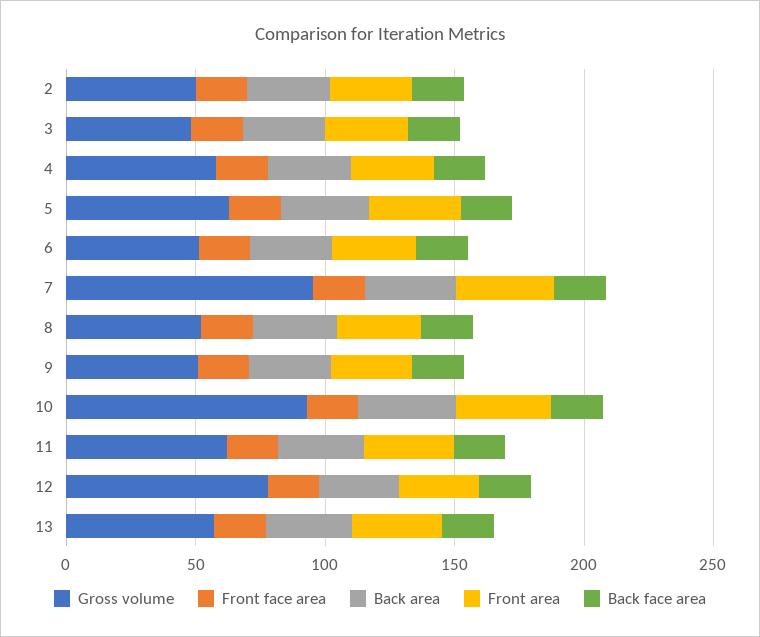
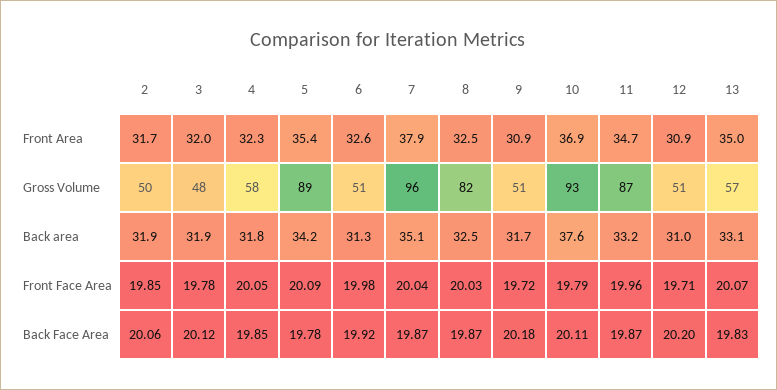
Gross volume, 5: 60 -> 89
Gross volume, 8: 50 -> 82
Gross volume, 11: 60 -> 87
Gross volume, 12: 80 -> 51

